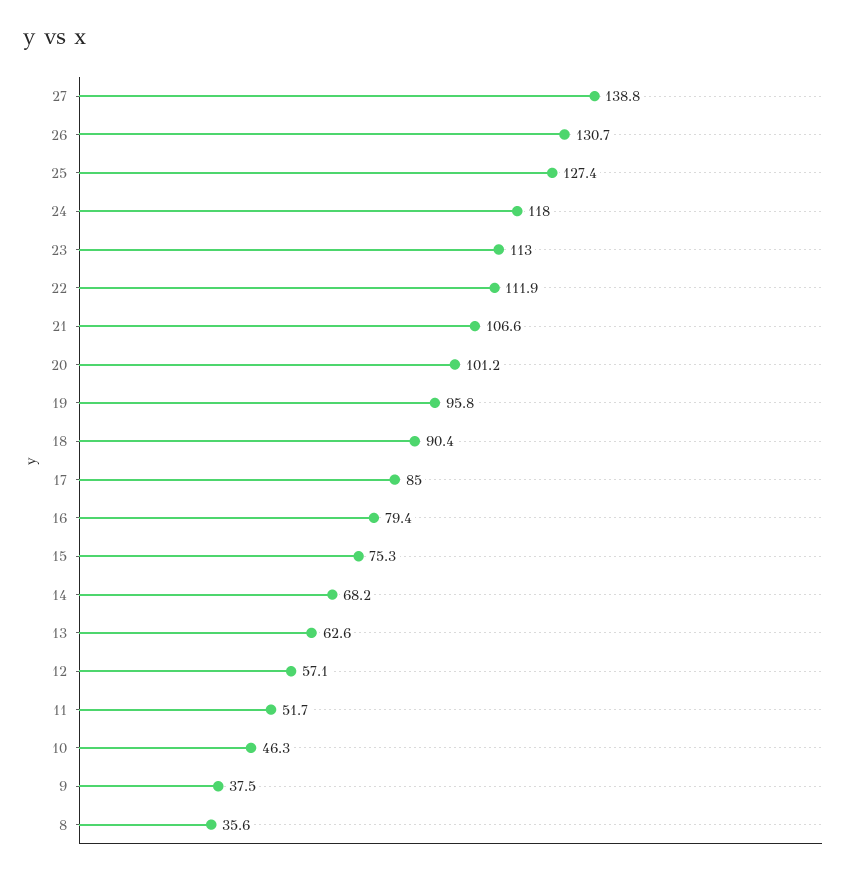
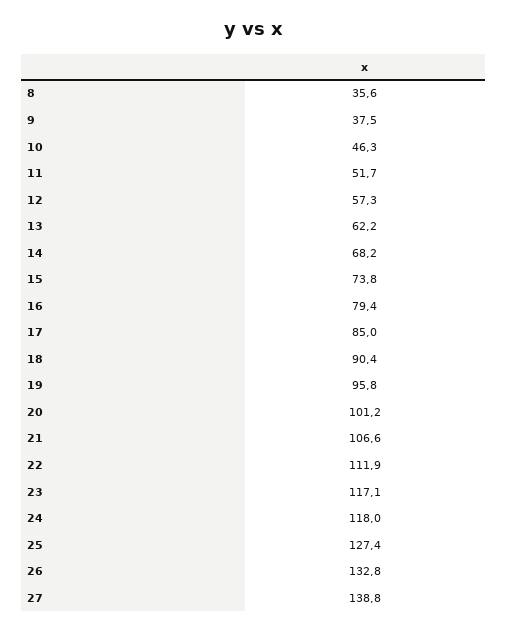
26: 130.7 -> 132.8
23: 113 -> 117.1
15: 75.3 -> 73.8
13: 62.6 -> 62.2
12: 57.1 -> 57.3

